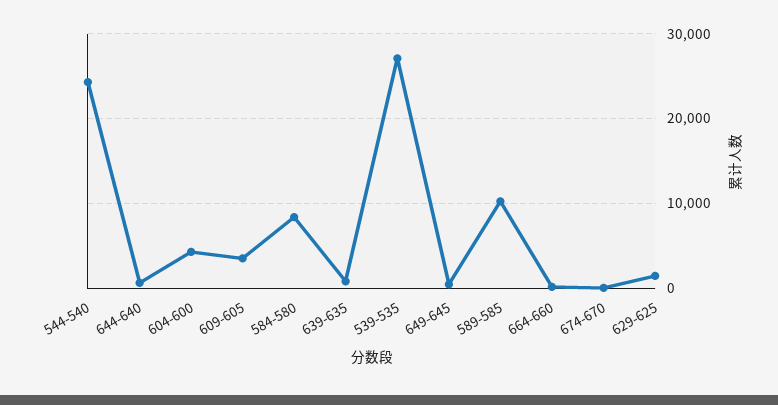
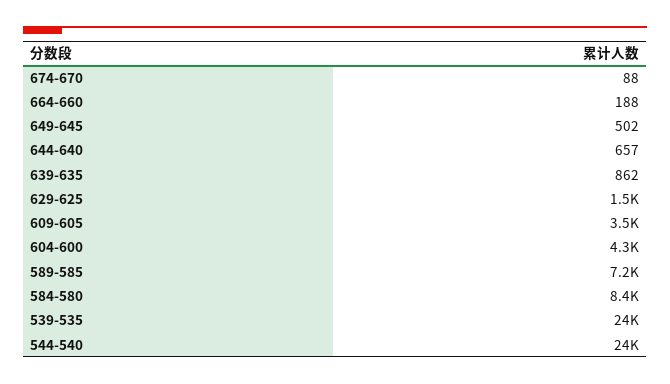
539-535: 27000 -> 24000
589-585: 10000 -> 7200

